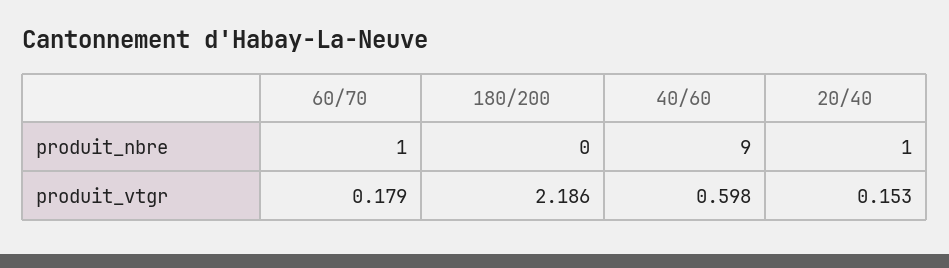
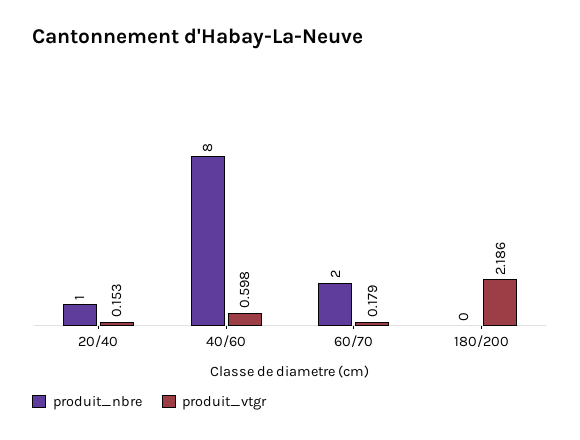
produit_nbre, 60/70: 1 -> 2
produit_nbre, 40/60: 9 -> 8

